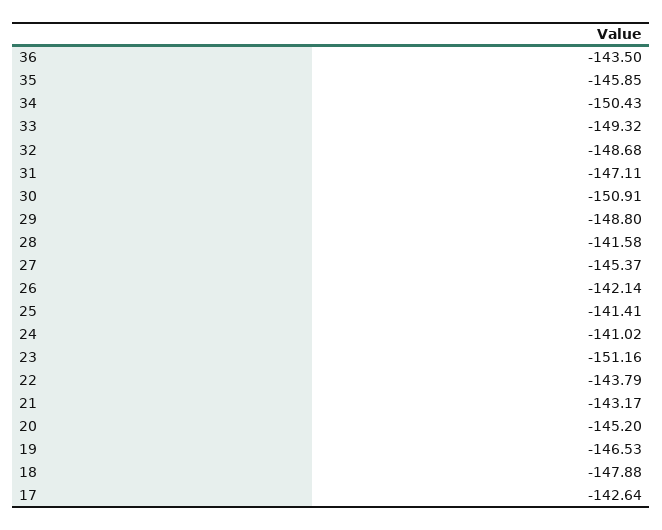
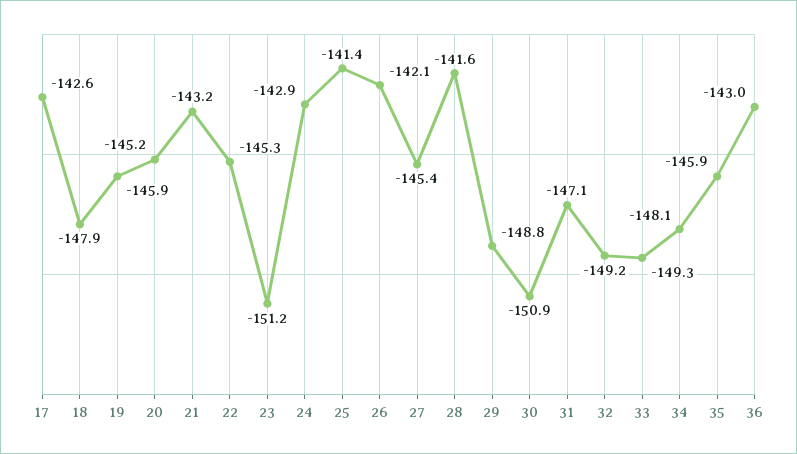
36: -143.5 -> -143
34: -150.43 -> -148.1
32: -148.68 -> -149.2
24: -141.02 -> -142.9
22: -143.79 -> -145.3
19: -146.53 -> -145.9

